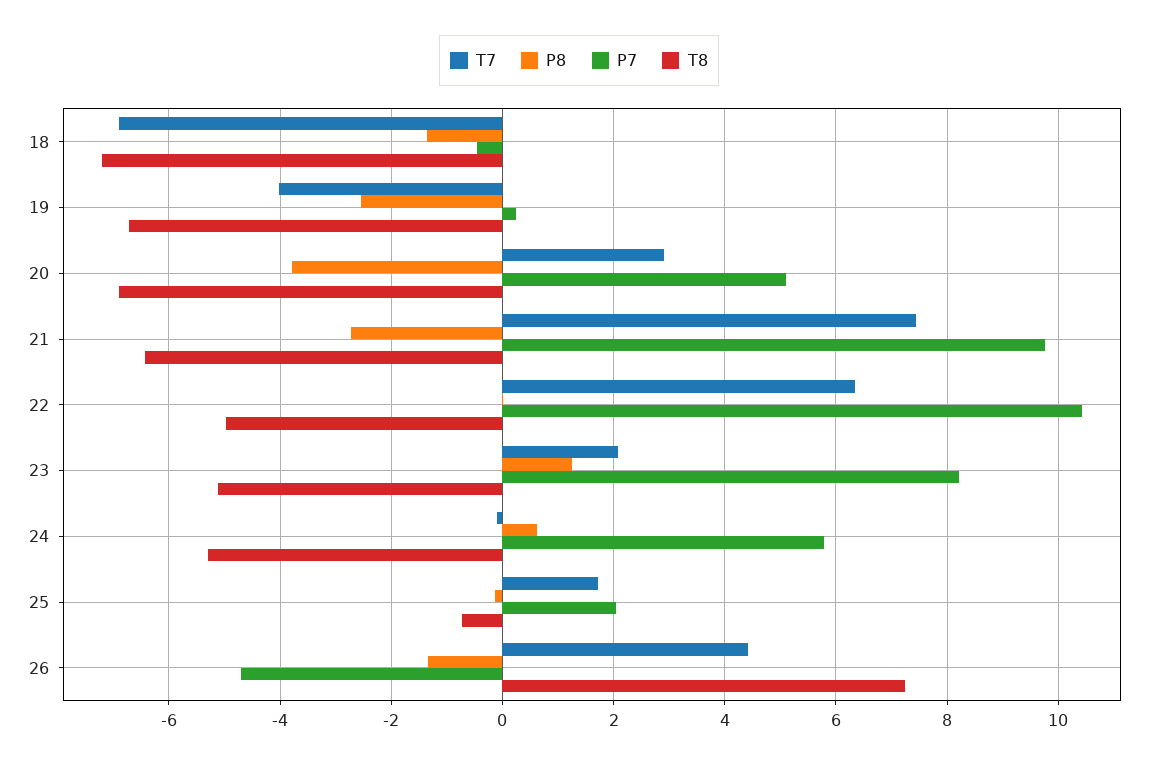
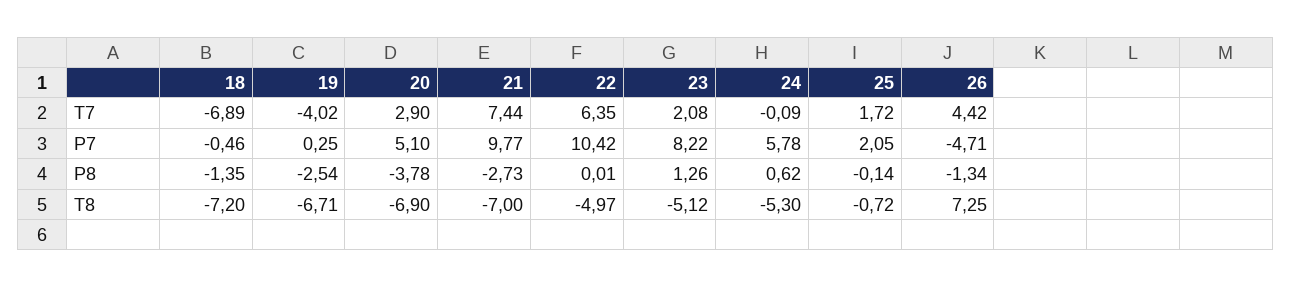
T8, 21: -6.4 -> -7

